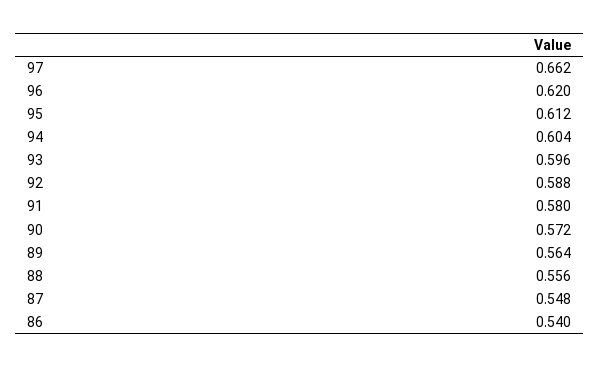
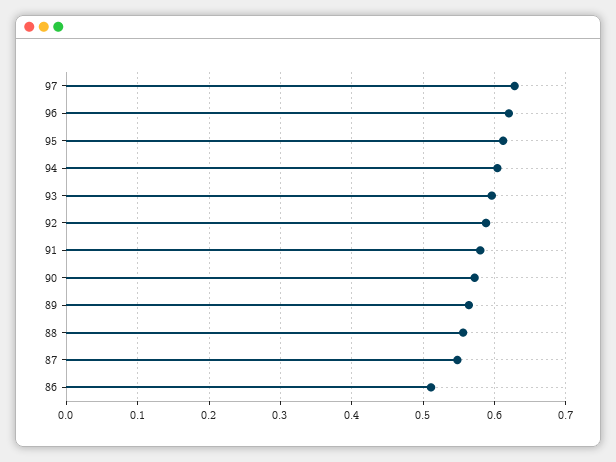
97: 0.662 -> 0.63
86: 0.54 -> 0.51

